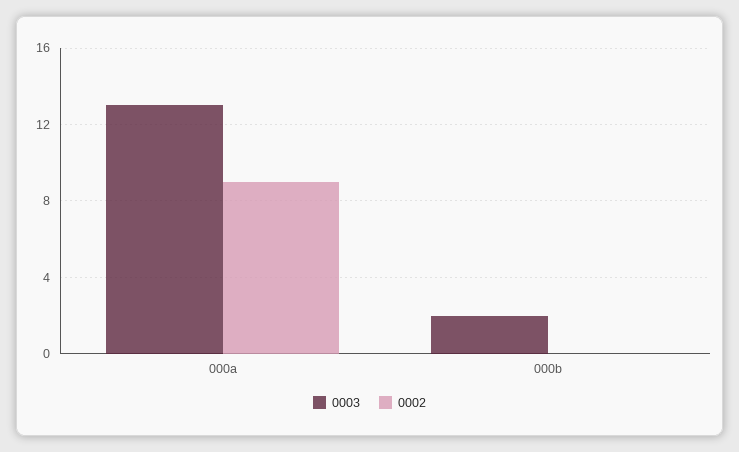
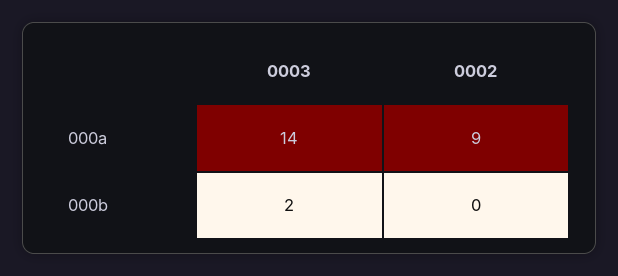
0003, 000a: 13 -> 14

